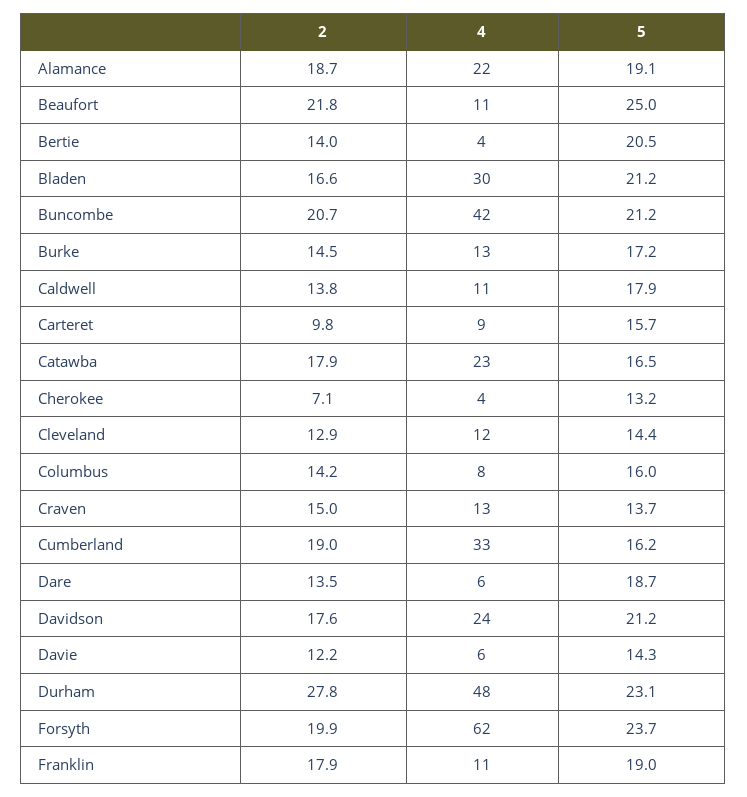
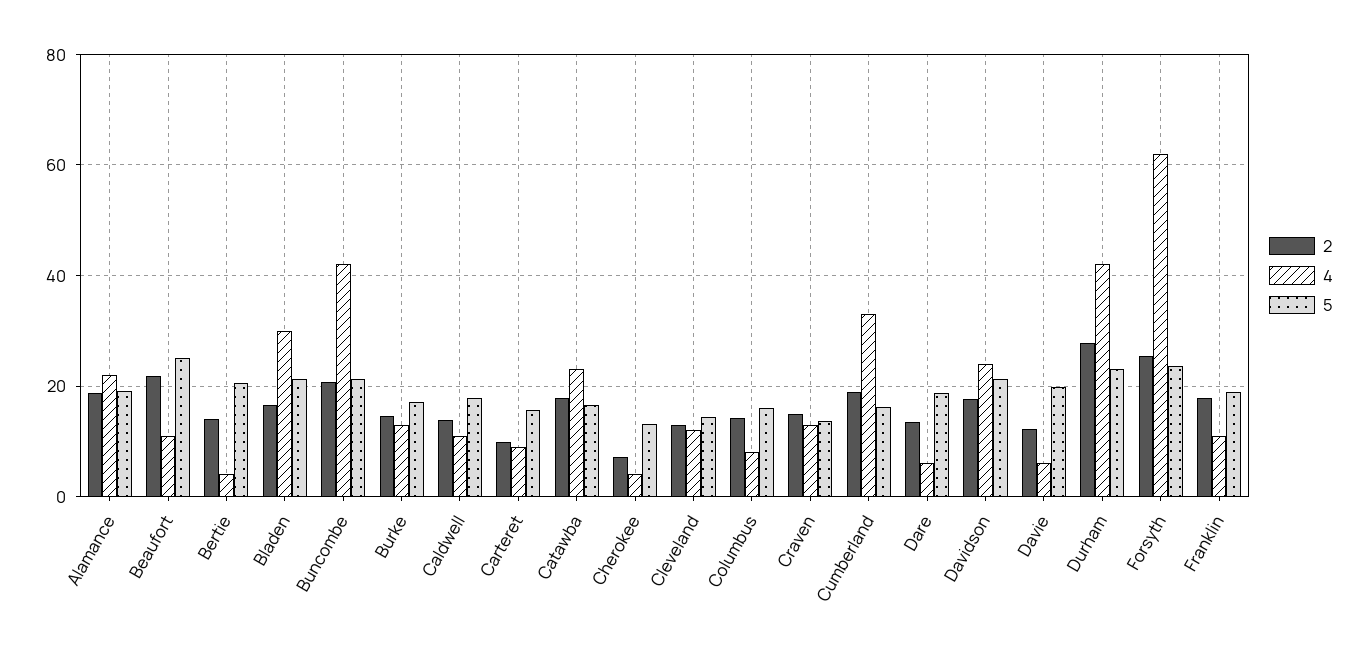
5, Davie: 14.3 -> 20
4, Durham: 48 -> 42
2, Forsyth: 19.9 -> 26

